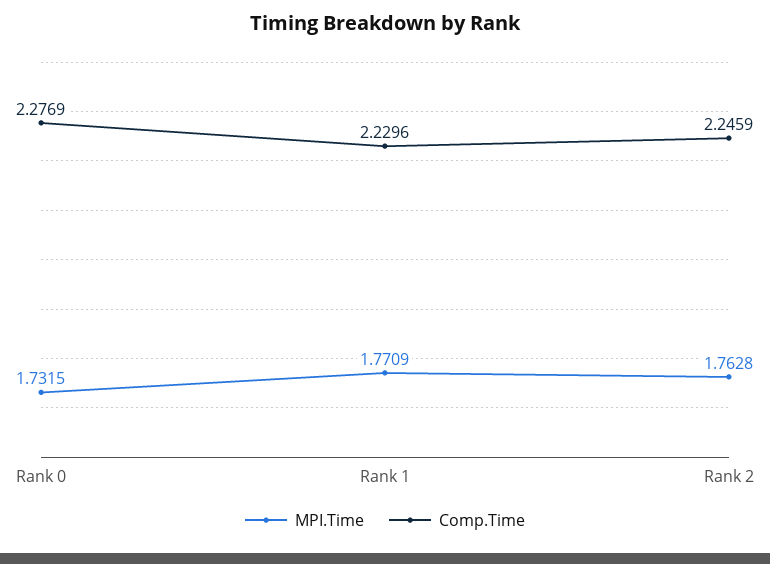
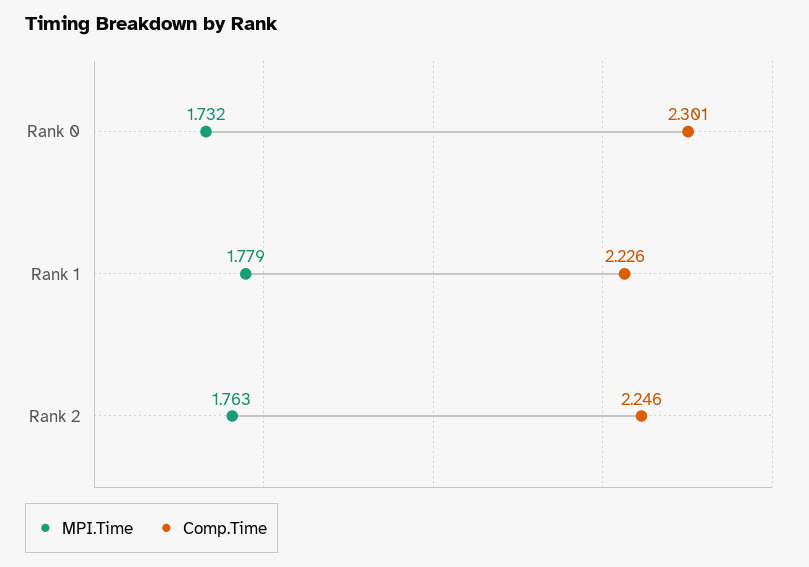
Comp.Time, Rank 0: 2.2769 -> 2.301
MPI.Time, Rank 1: 1.7709 -> 1.779
Comp.Time, Rank 1: 2.2296 -> 2.226

